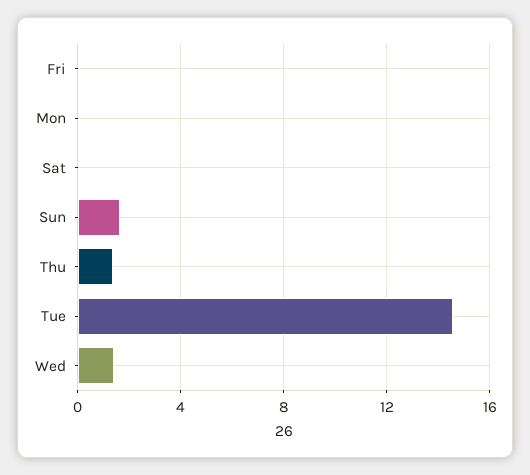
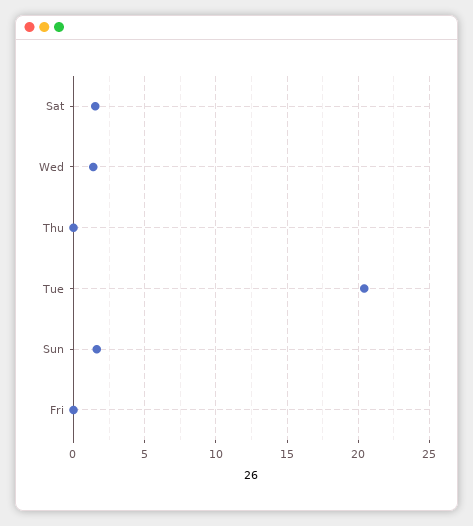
Mon: 0 -> none
Sat: 0 -> 1.5
Thu: 1.5 -> 0
Tue: 14.5 -> 20.5

